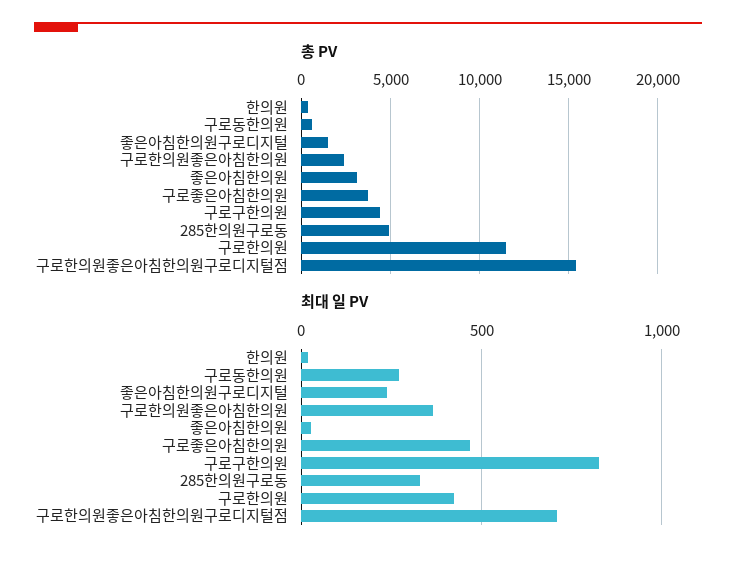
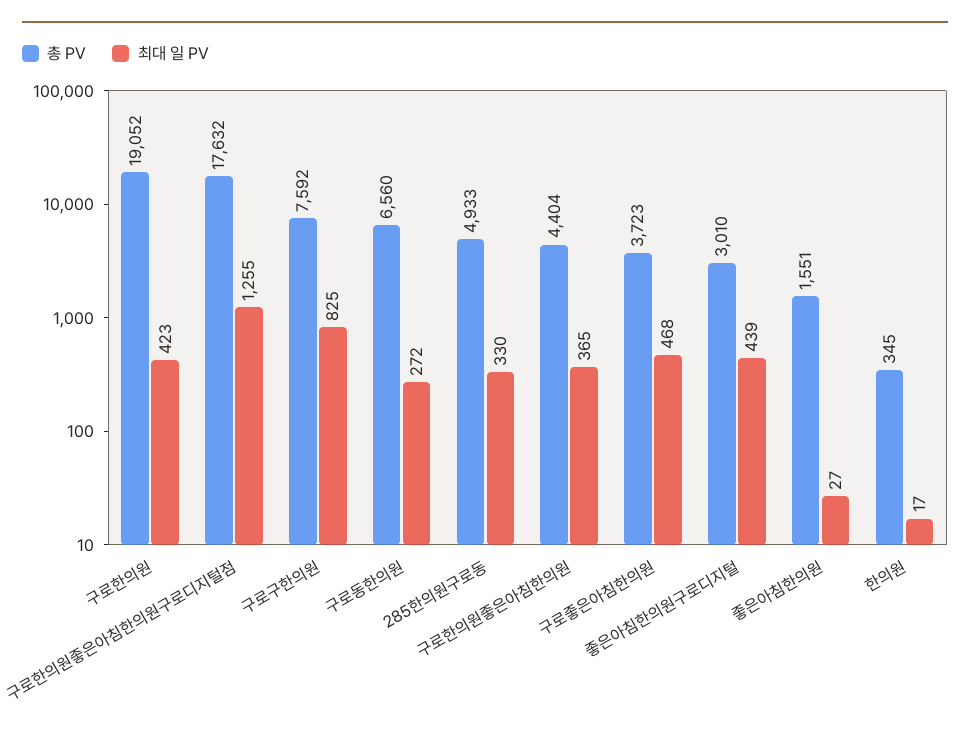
총 PV, 구로동한의원: 500 -> 6560
총 PV, 좋은아침한의원구로디지털: 1500 -> 3010
총 PV, 구로한의원좋은아침한의원: 2500 -> 4404
총 PV, 좋은아침한의원: 3000 -> 1551
총 PV, 구로구한의원: 4500 -> 7592
총 PV, 구로한의원: 11500 -> 19052
총 PV, 구로한의원좋은아침한의원구로디지털점: 15500 -> 17632
최대 일 PV, 좋은아침한의원구로디지털: 250 -> 439
최대 일 PV, 구로한의원좋은아침한의원구로디지털점: 700 -> 1255

